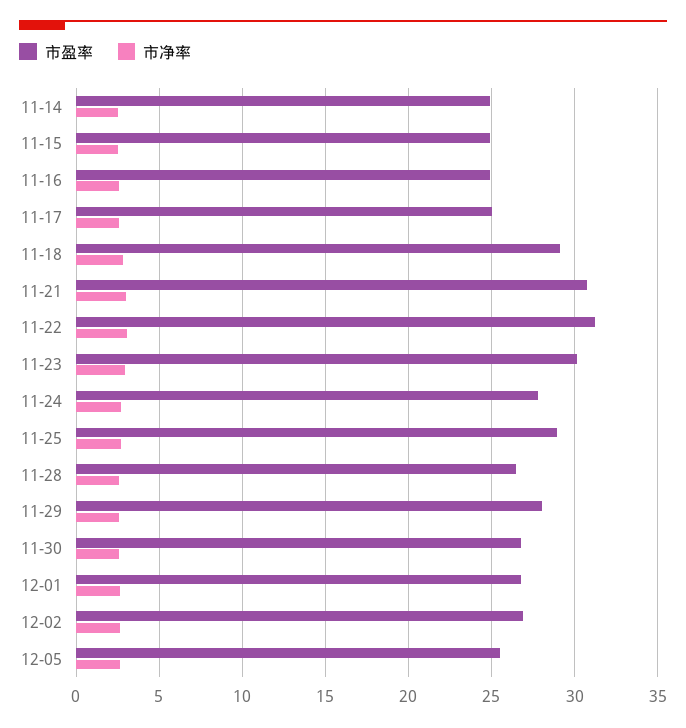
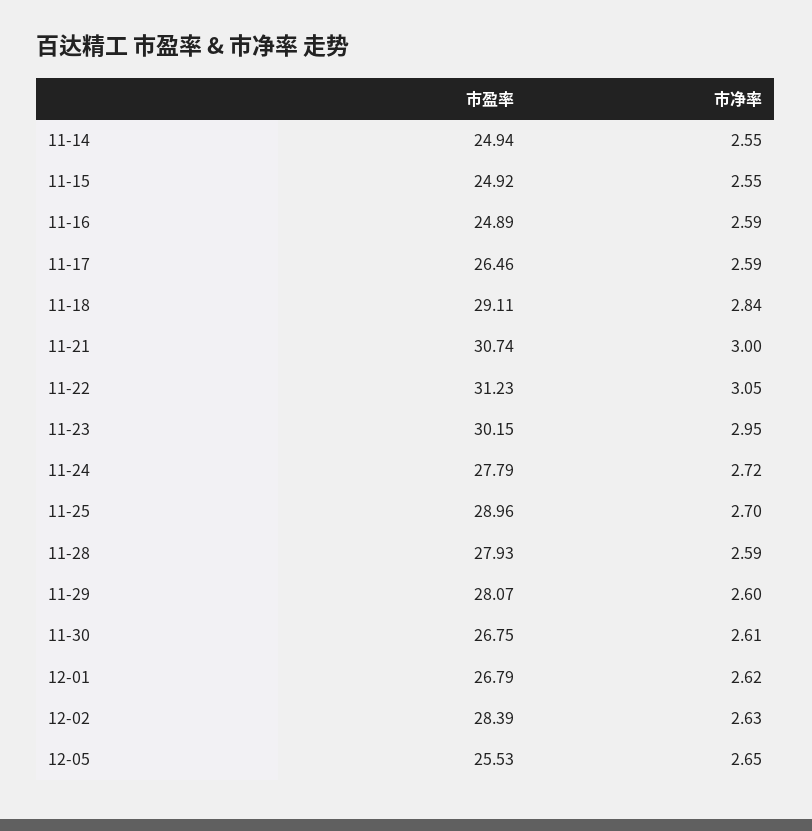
市盈率, 11-17: 25 -> 26.46
市盈率, 11-28: 26.5 -> 27.93
市盈率, 12-02: 27 -> 28.39

